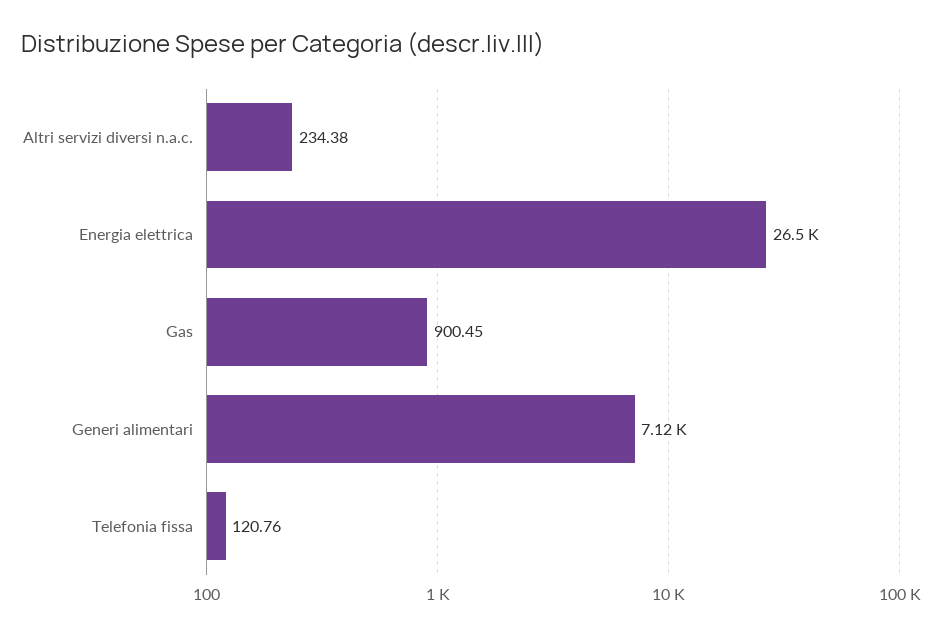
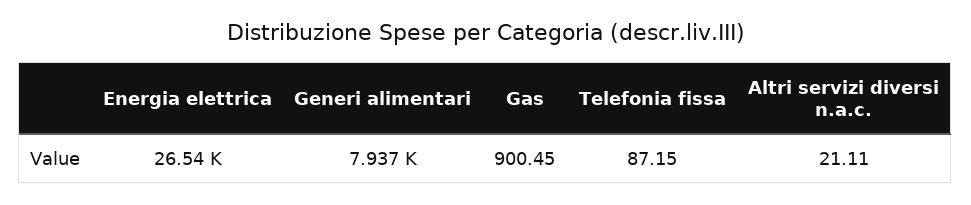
Altri servizi diversi n.a.c.: 234.38 -> 21.11
Generi alimentari: 7120 -> 7937
Telefonia fissa: 120.76 -> 87.15

